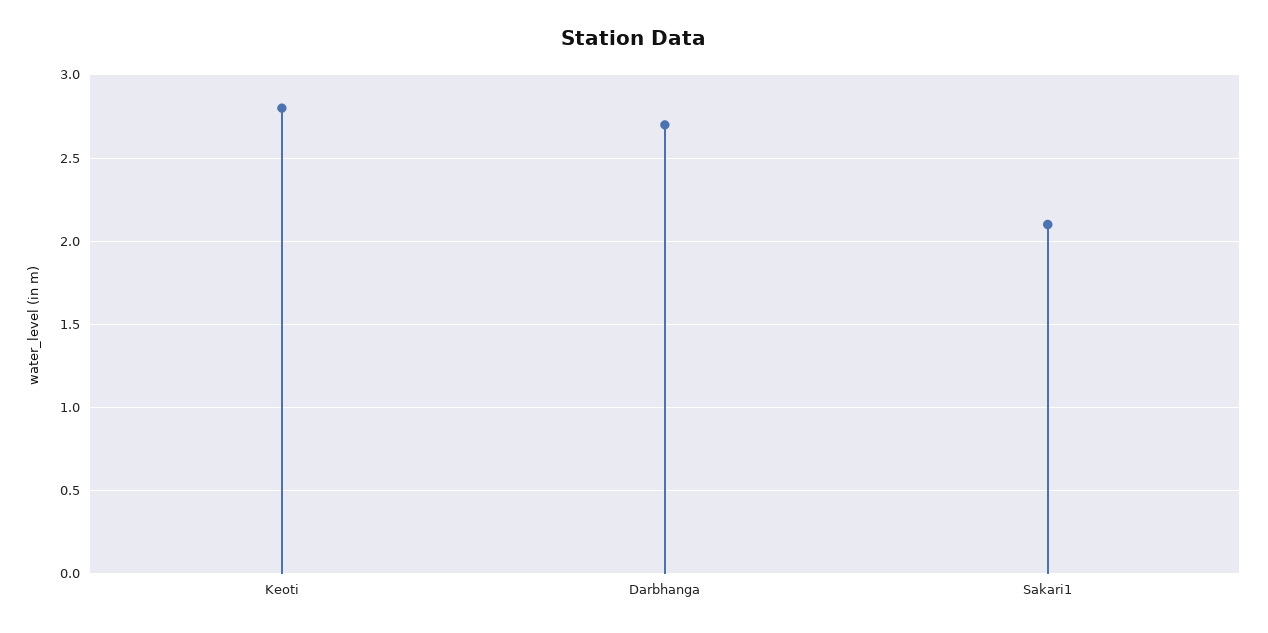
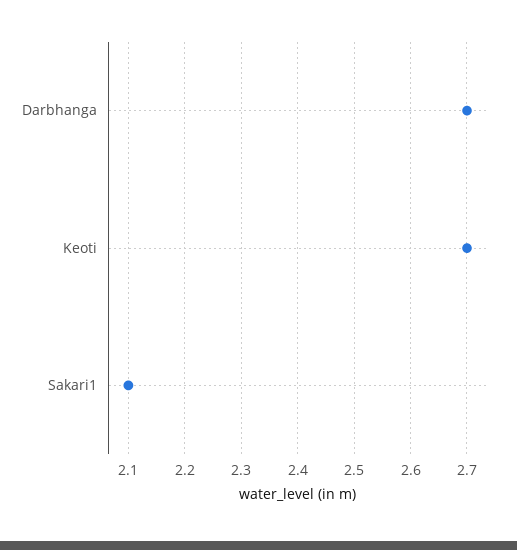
Keoti: 2.8 -> 2.7

